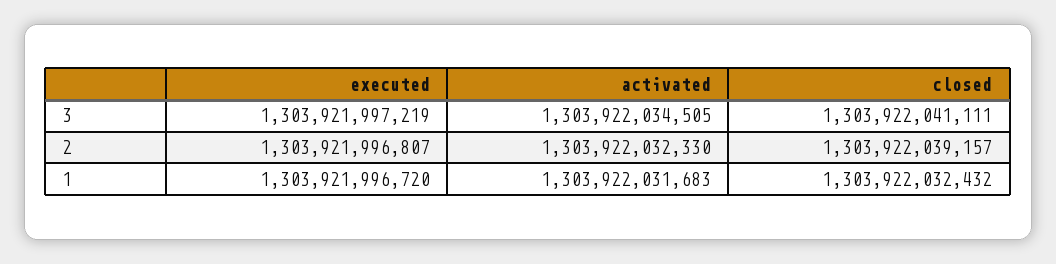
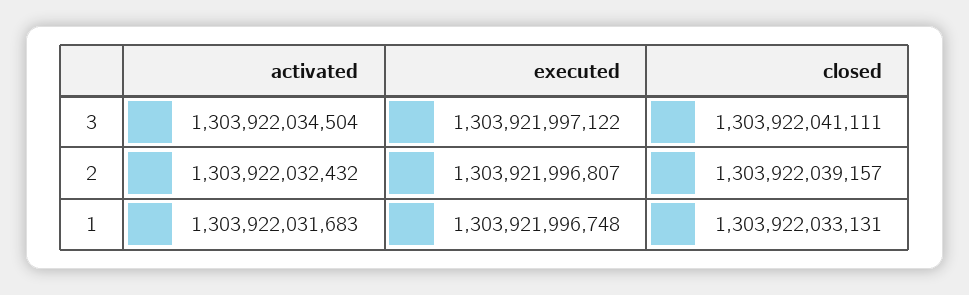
executed, 3: 1303921997219 -> 1303921997122
activated, 3: 1303922034505 -> 1303922034504
activated, 2: 1303922032330 -> 1303922032432
executed, 1: 1303921996720 -> 1303921996748
closed, 1: 1303922032432 -> 1303922033131

